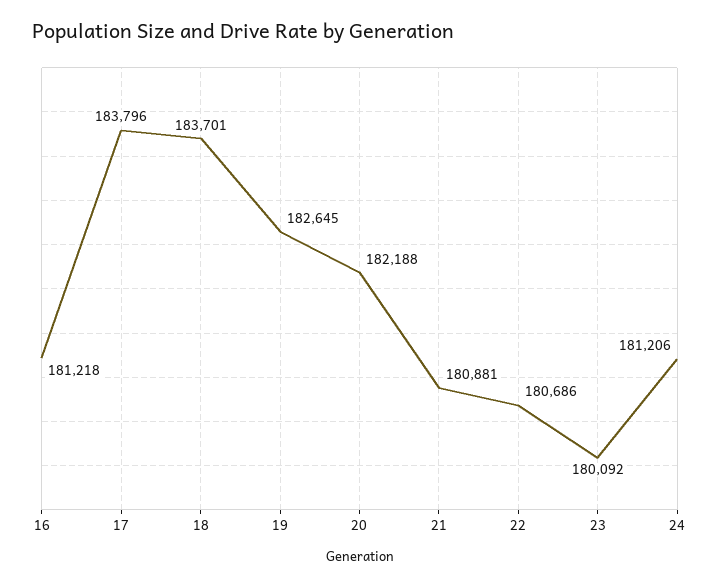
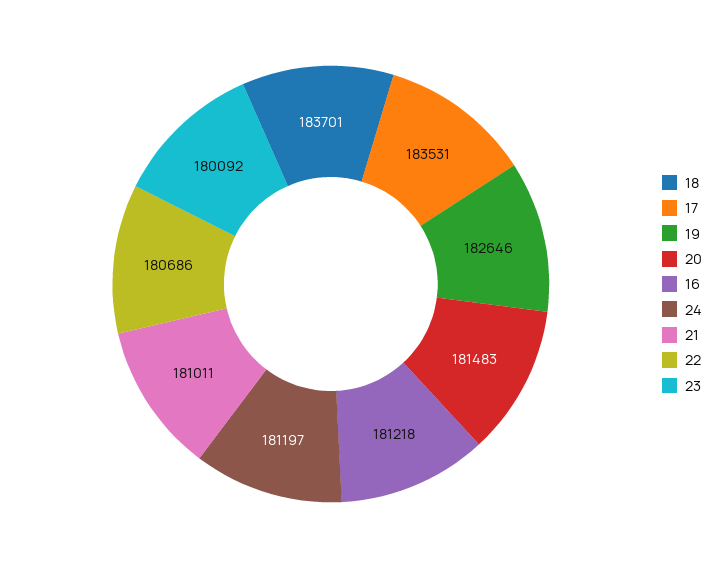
17: 183796 -> 183531
19: 182645 -> 182646
20: 182188 -> 181483
21: 180881 -> 181011
24: 181206 -> 181197

